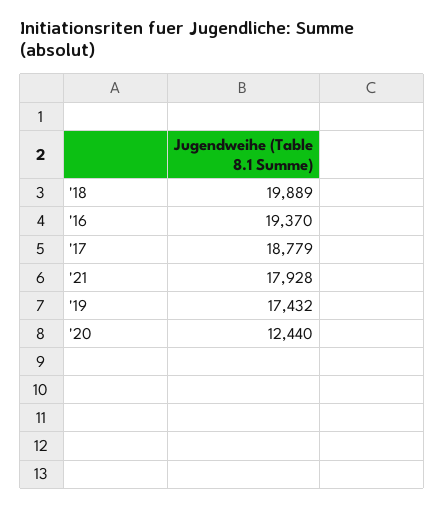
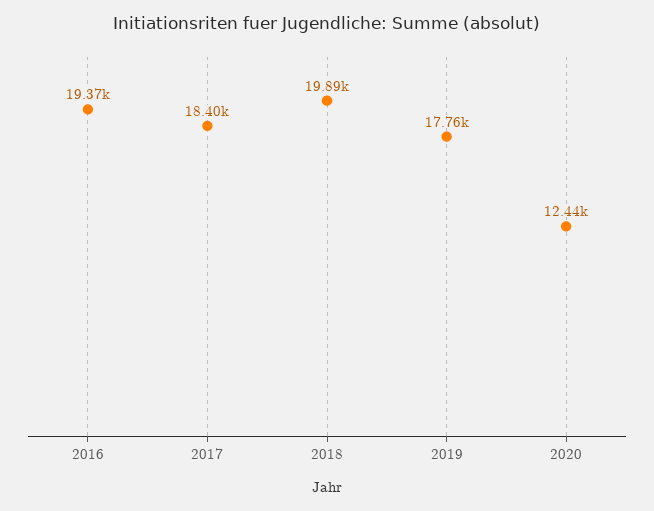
'17: 18779 -> 18400
'21: 17928 -> none
'19: 17432 -> 17760

